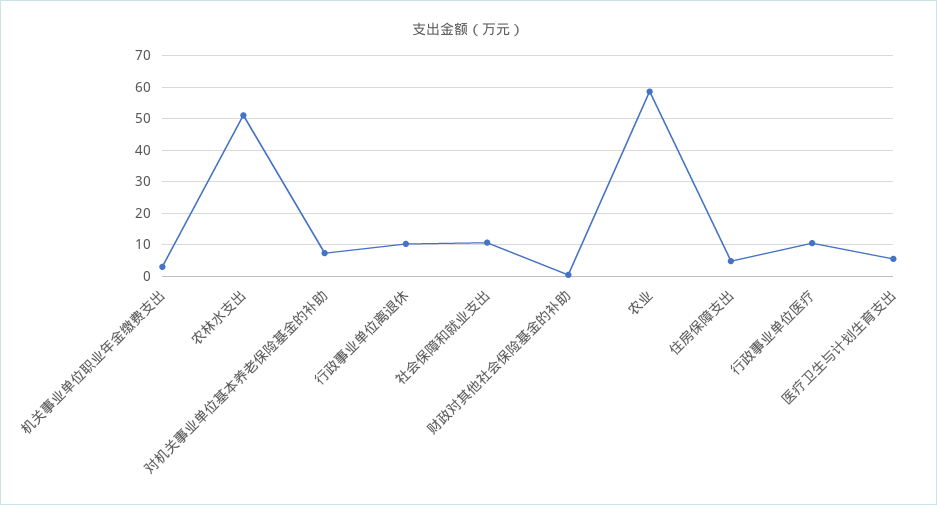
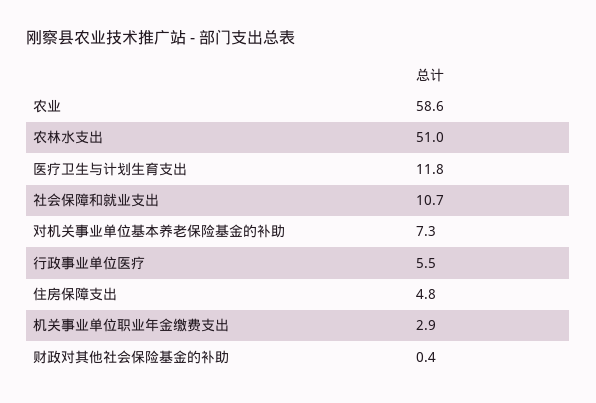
行政事业单位离退休: 10 -> none
行政事业单位医疗: 10 -> 5.5
医疗卫生与计划生育支出: 6 -> 11.8

